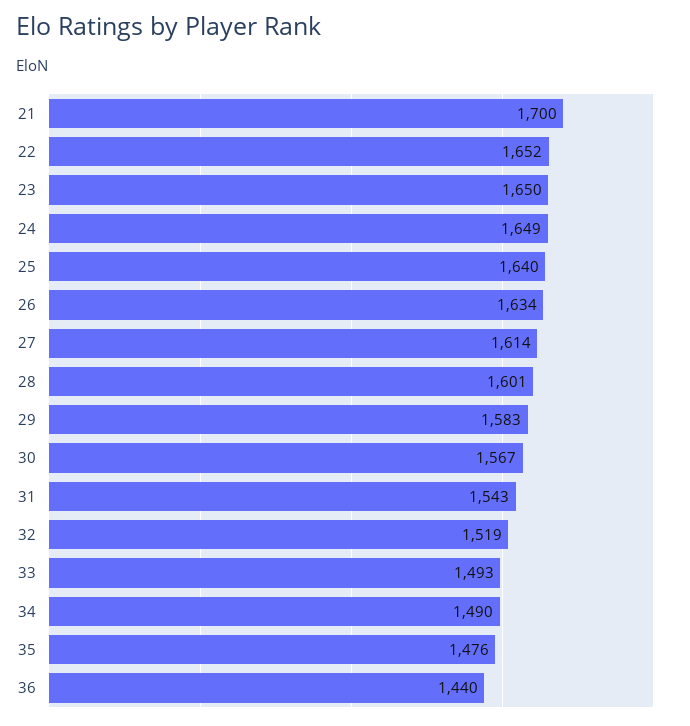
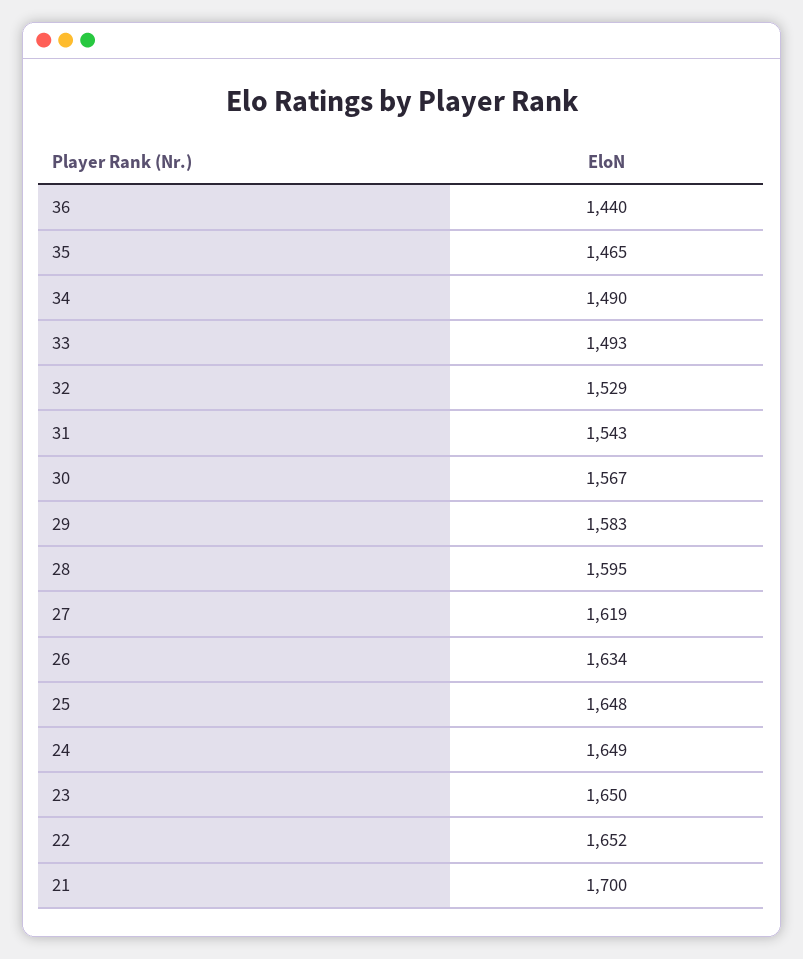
25: 1640 -> 1648
27: 1614 -> 1619
28: 1601 -> 1595
32: 1519 -> 1529
35: 1476 -> 1465

